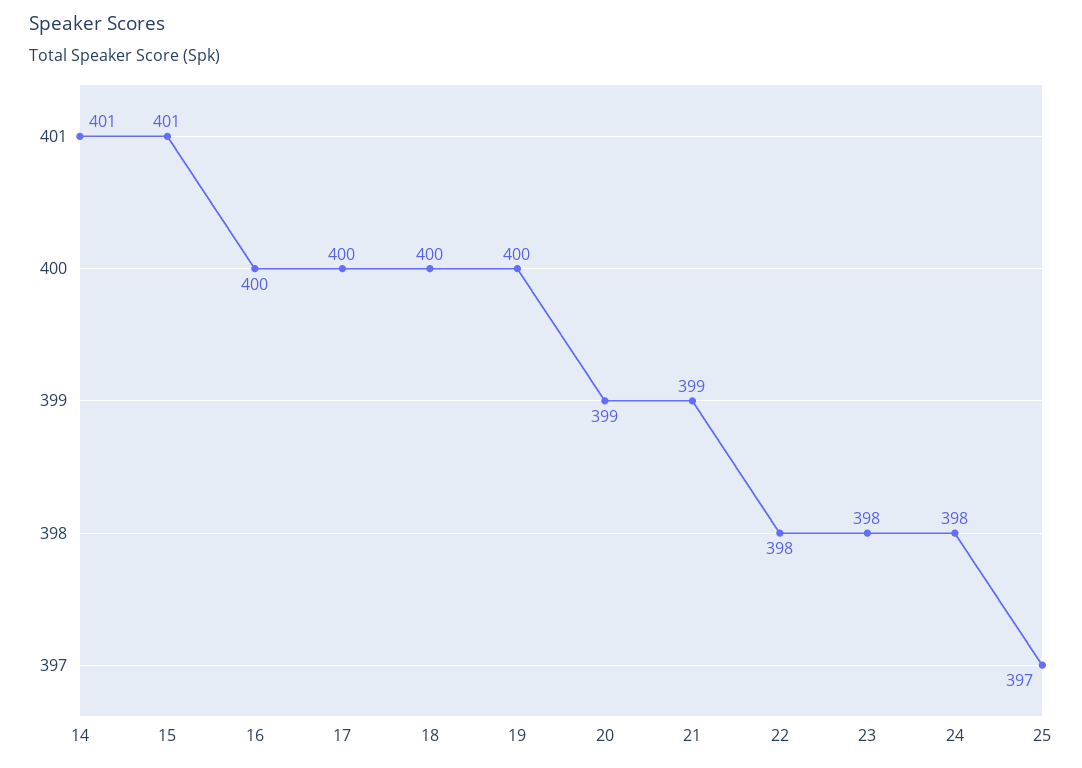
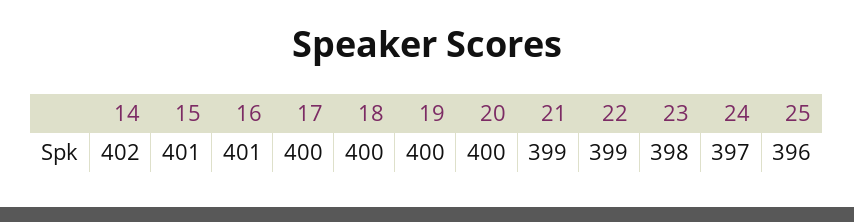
14: 401 -> 402
16: 400 -> 401
20: 399 -> 400
22: 398 -> 399
24: 398 -> 397
25: 397 -> 396

